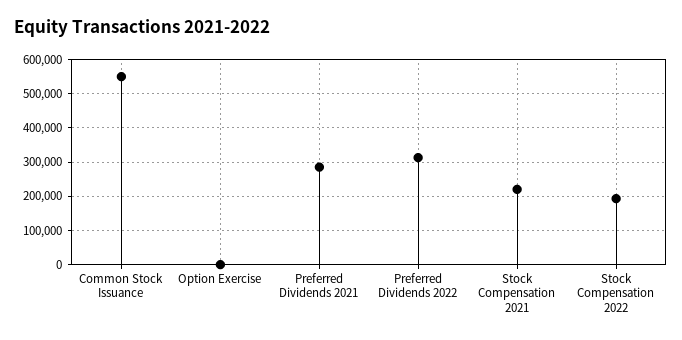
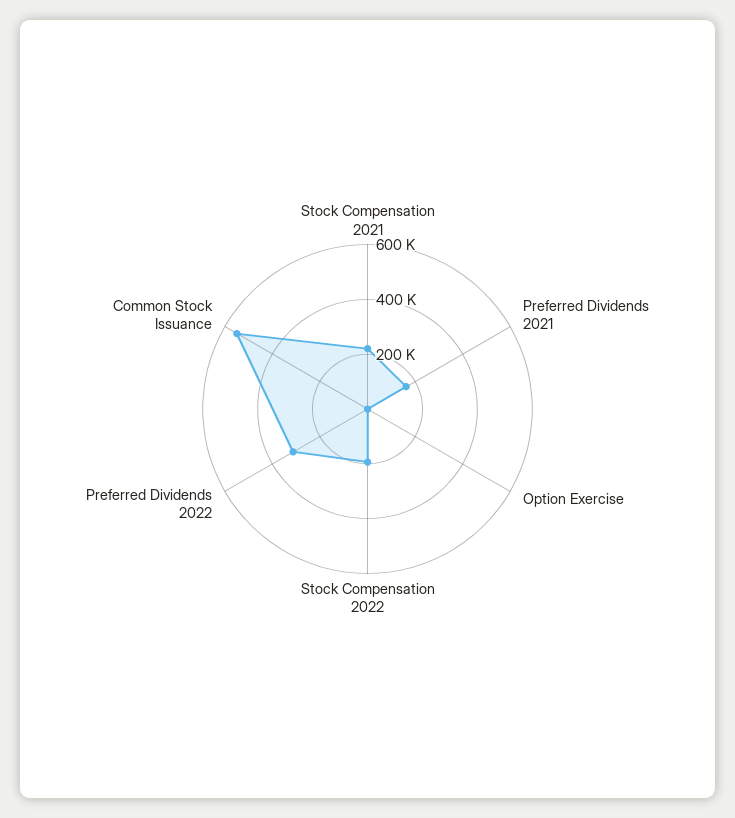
Preferred Dividends 2021: 280000 -> 150000

